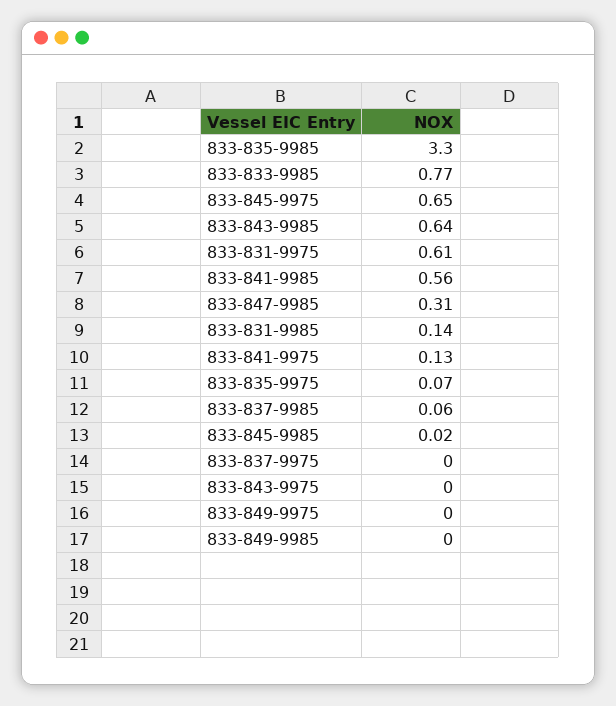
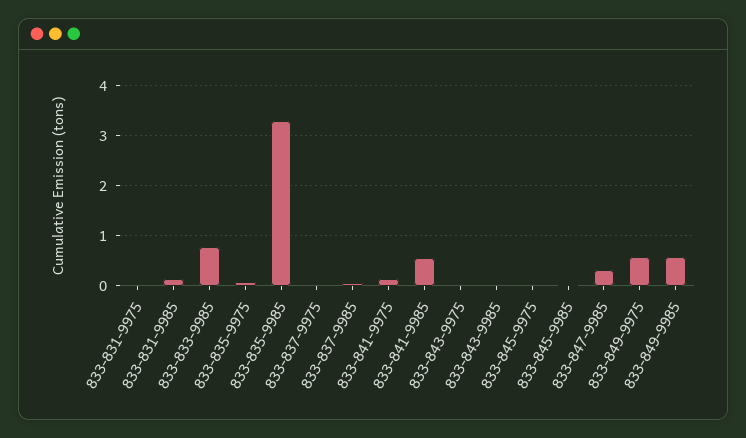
833-845-9975: 0.65 -> 0
833-843-9985: 0.64 -> 0
833-831-9975: 0.61 -> 0
833-849-9975: 0 -> 0.6
833-849-9985: 0 -> 0.6

